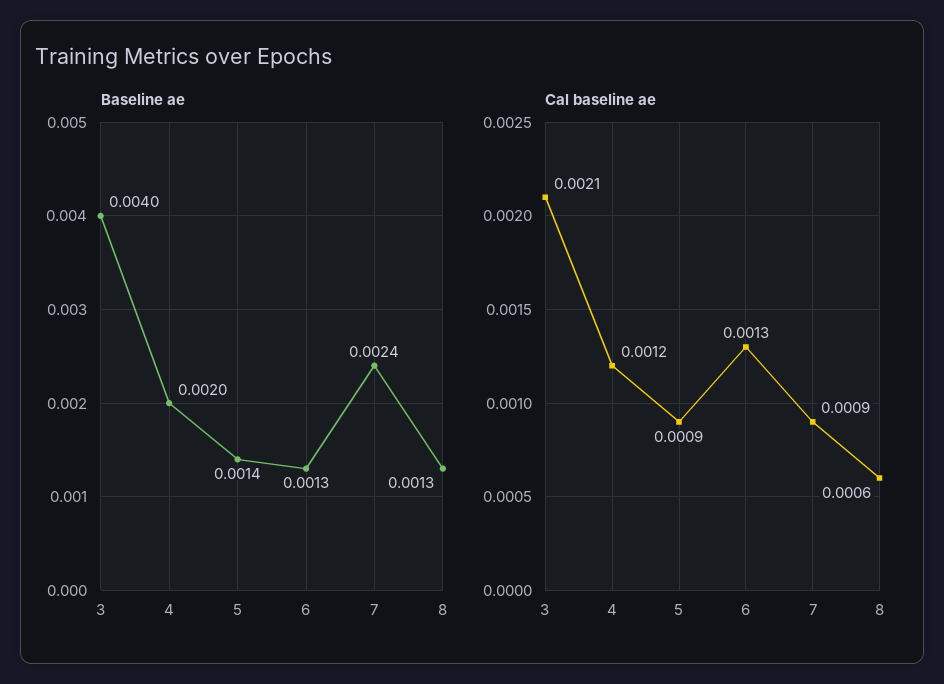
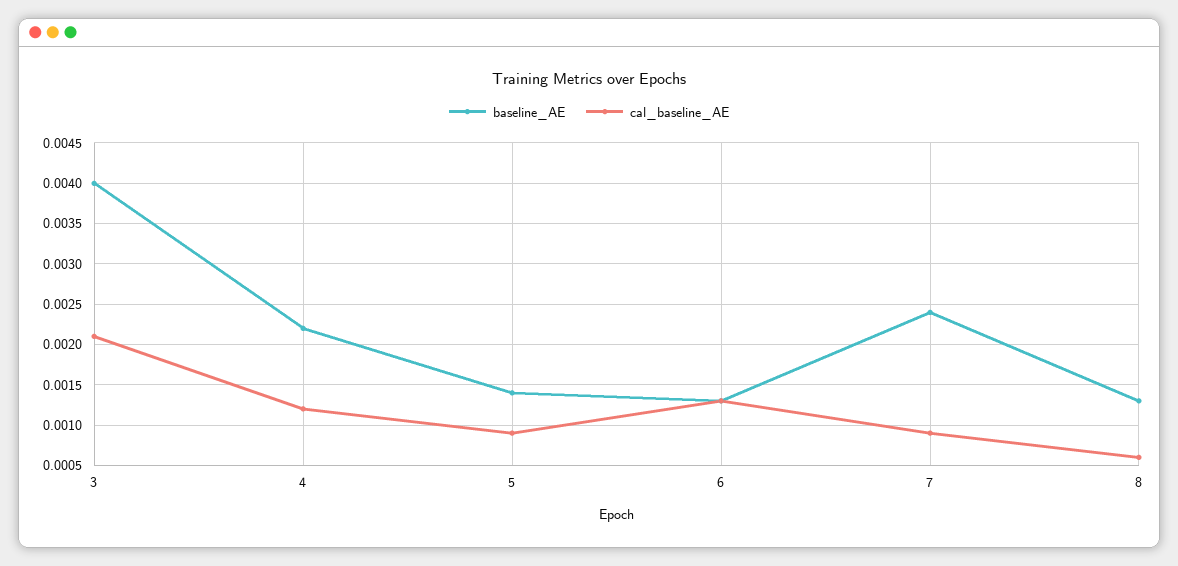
Baseline ae, 4: 0.002 -> 0.0022

